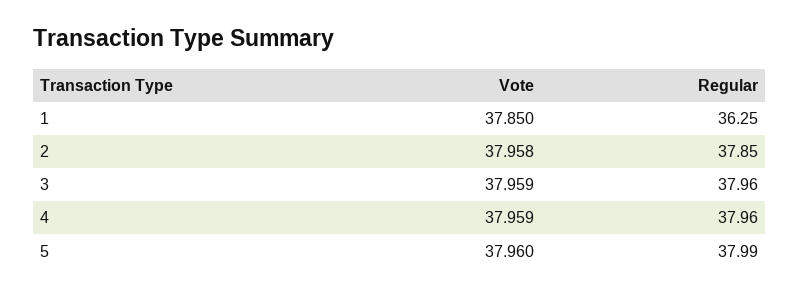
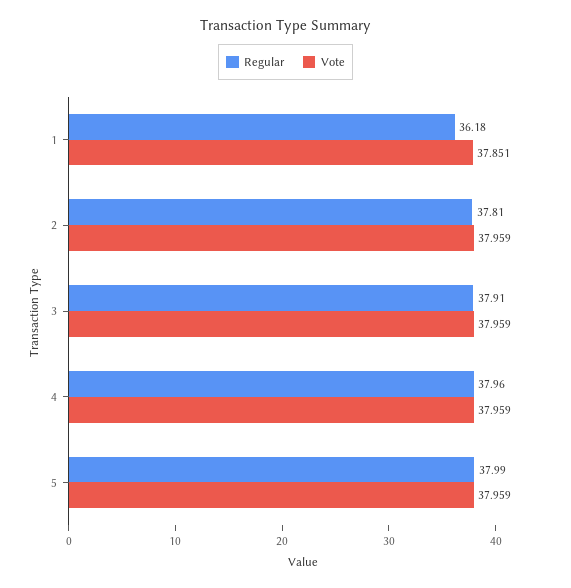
Vote, 1: 37.85 -> 37.851
Regular, 1: 36.25 -> 36.18
Vote, 2: 37.958 -> 37.959
Regular, 2: 37.85 -> 37.81
Regular, 3: 37.96 -> 37.91
Vote, 5: 37.96 -> 37.959

